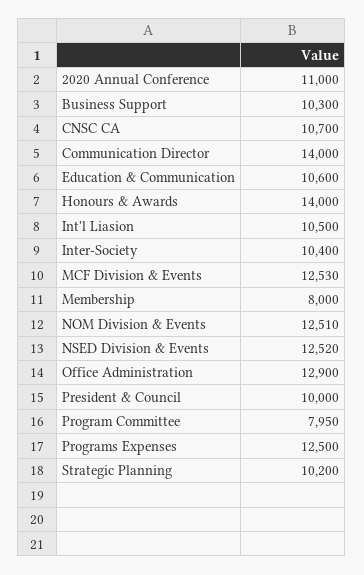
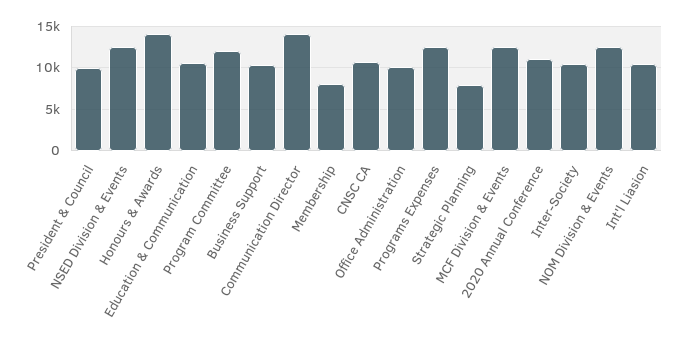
Office Administration: 12900 -> 10000
Program Committee: 7950 -> 12000
Strategic Planning: 10200 -> 8000

